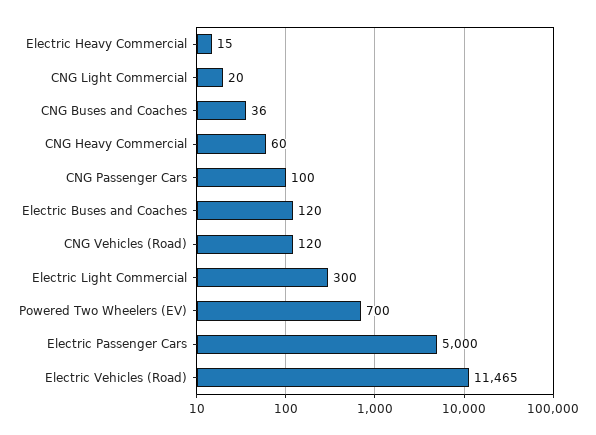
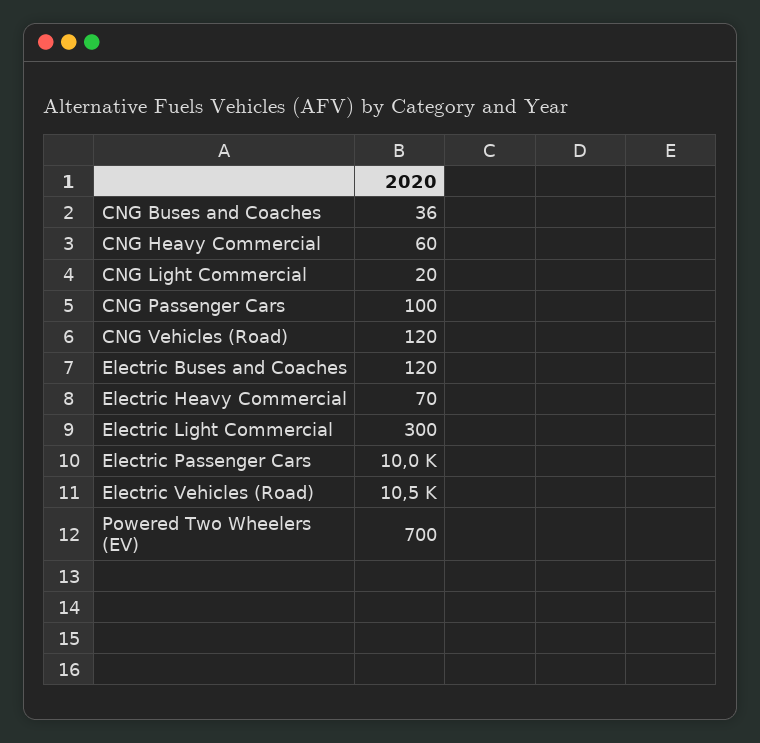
Electric Heavy Commercial: 15 -> 70
Electric Passenger Cars: 5000 -> 10000
Electric Vehicles (Road): 11465 -> 10500

